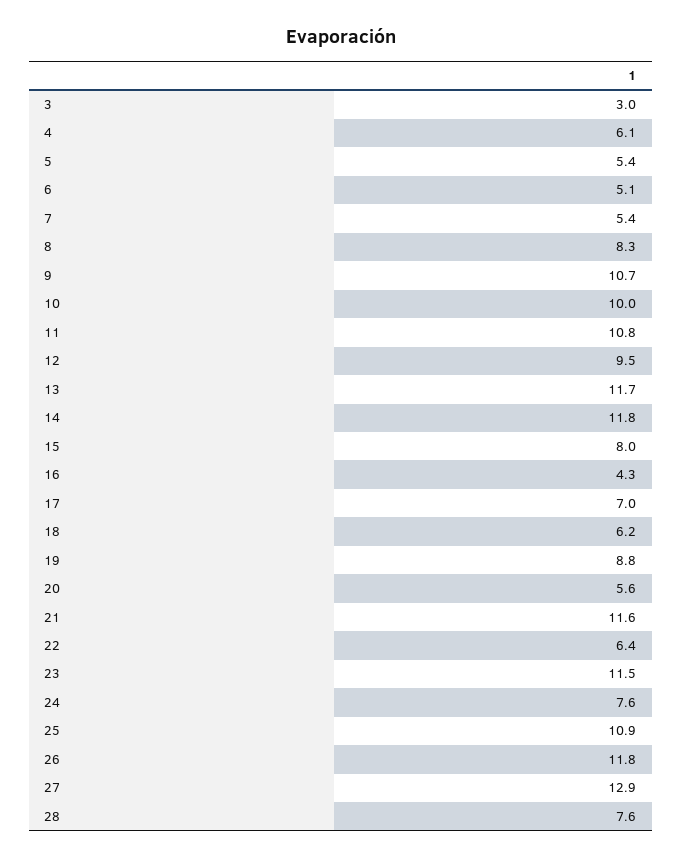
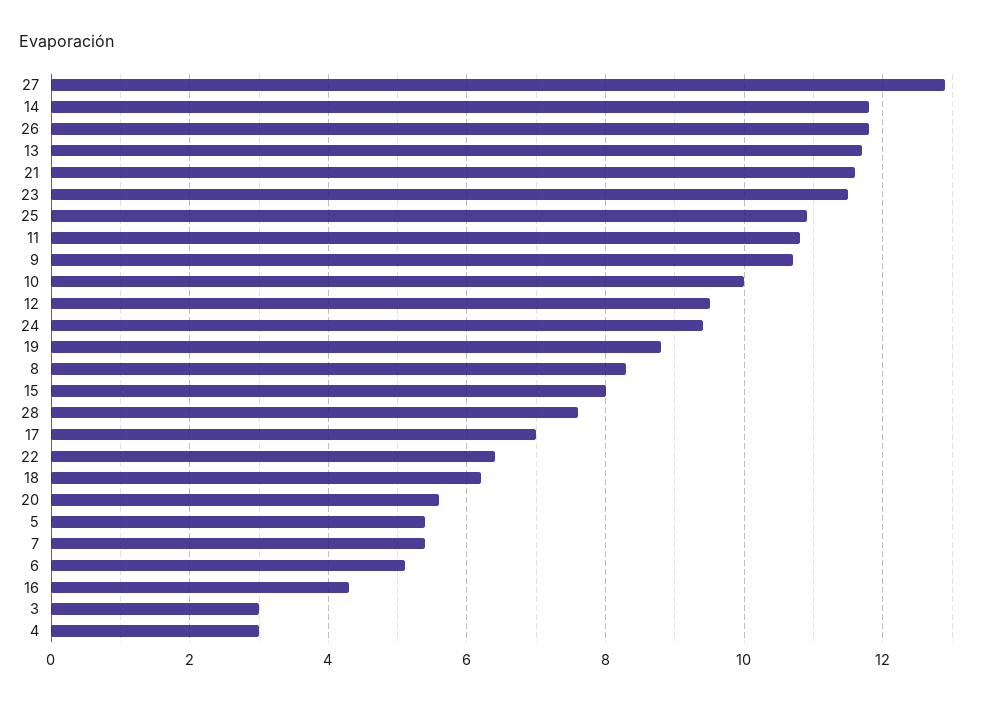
4: 6.1 -> 3
24: 7.6 -> 9.5

